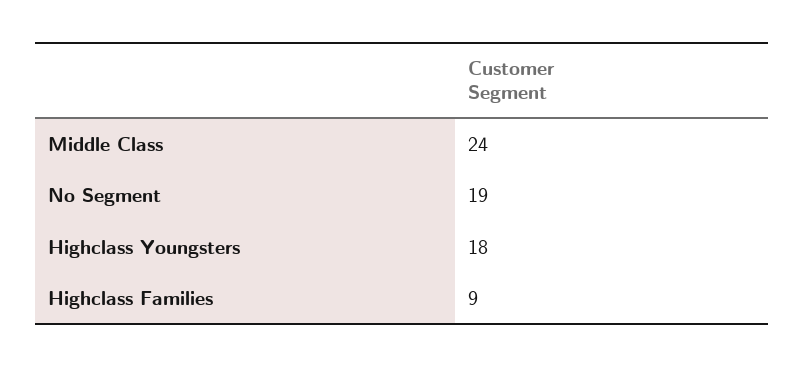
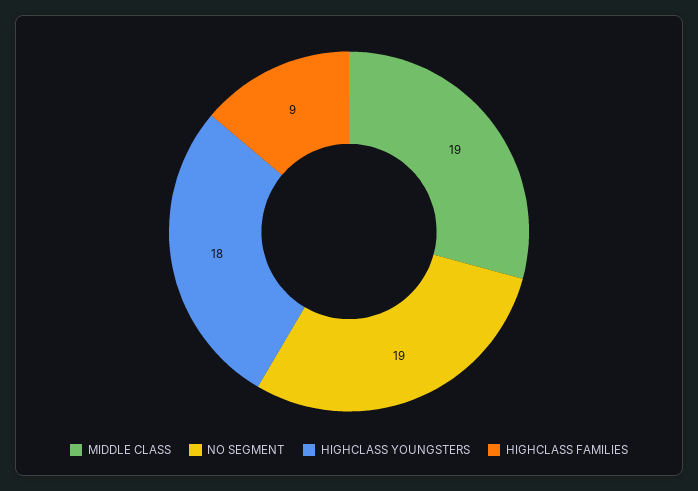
Middle Class: 24 -> 19

